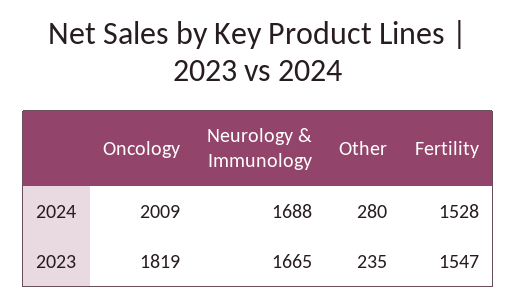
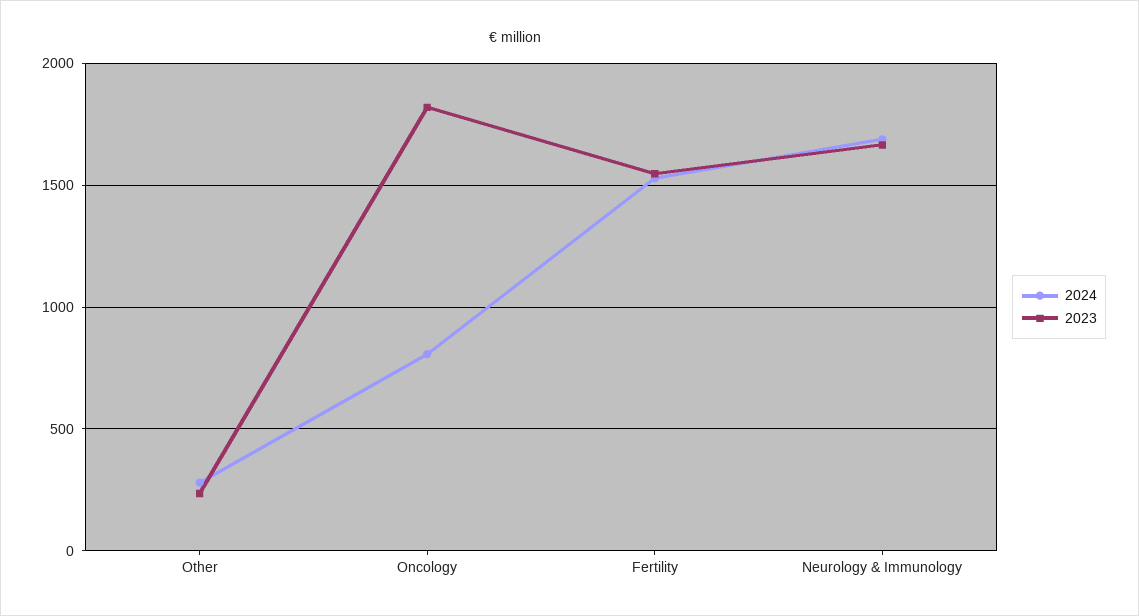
2024, Oncology: 2009 -> 800

